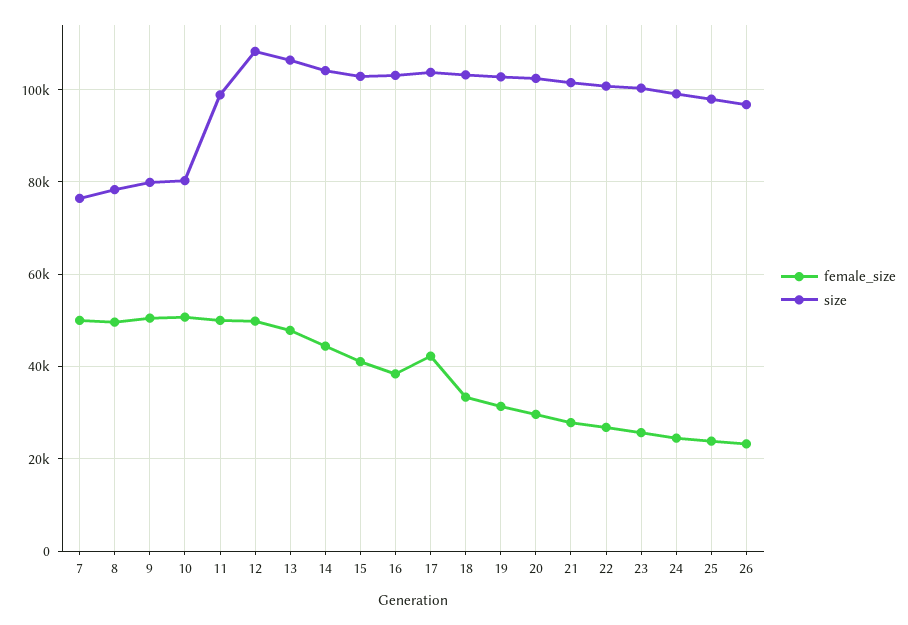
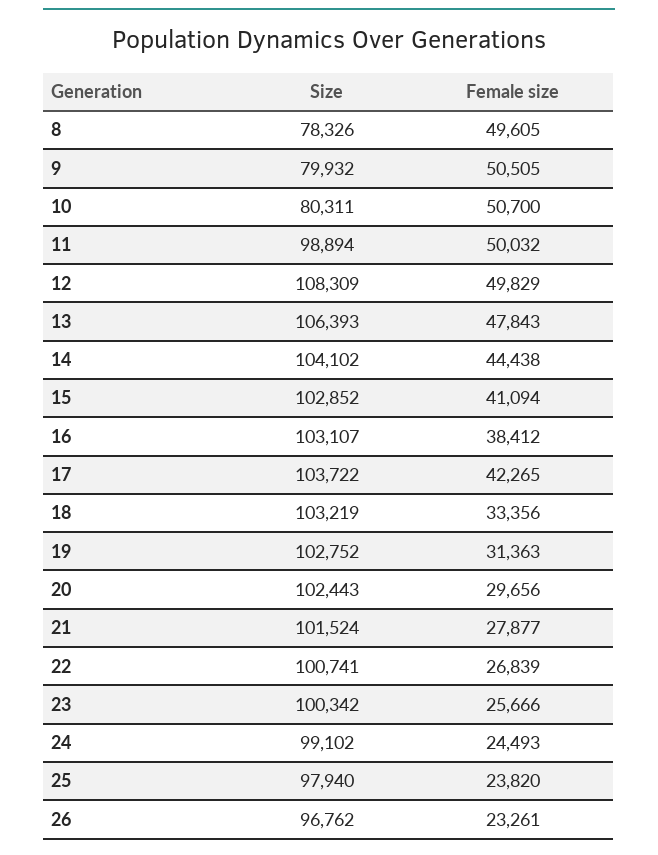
female_size, 7: 50000 -> none
size, 7: 76000 -> none

